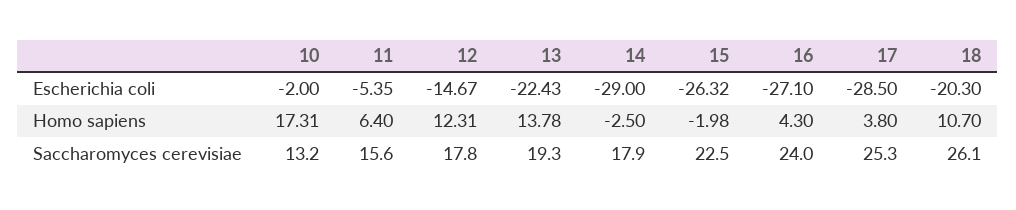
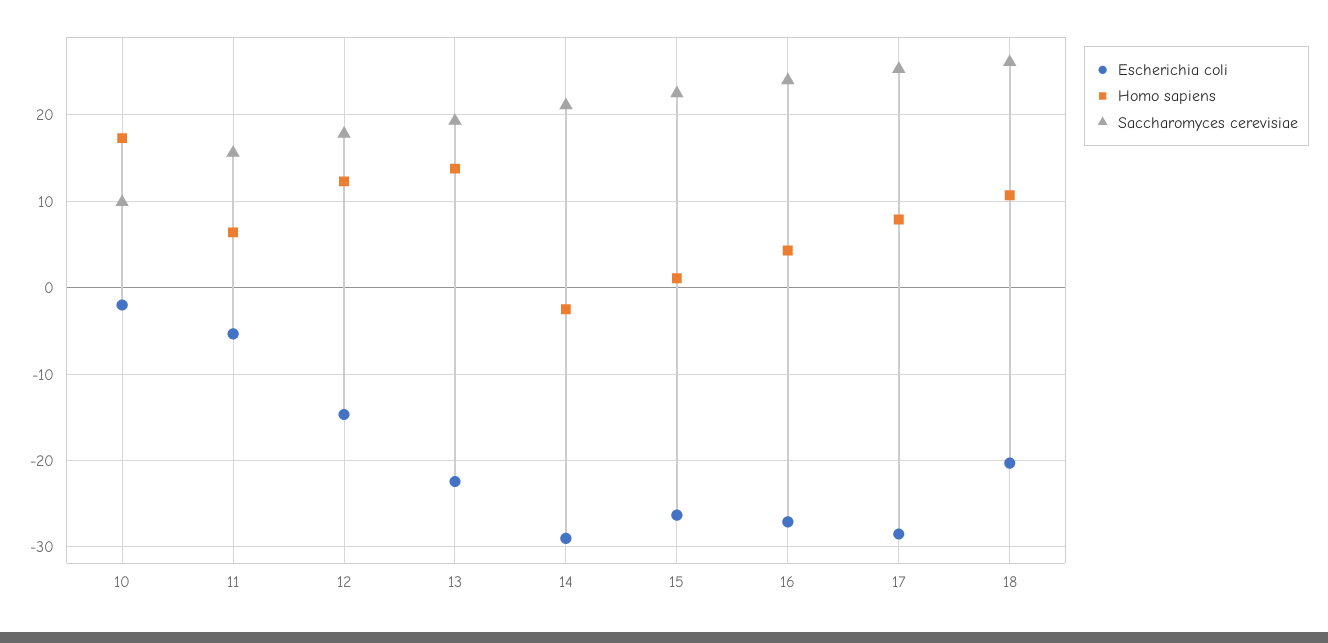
Homo sapiens, 15: -1.98 -> 1
Homo sapiens, 17: 3.8 -> 8
Saccharomyces cerevisiae, 10: 13.2 -> 10
Saccharomyces cerevisiae, 14: 17.9 -> 21

